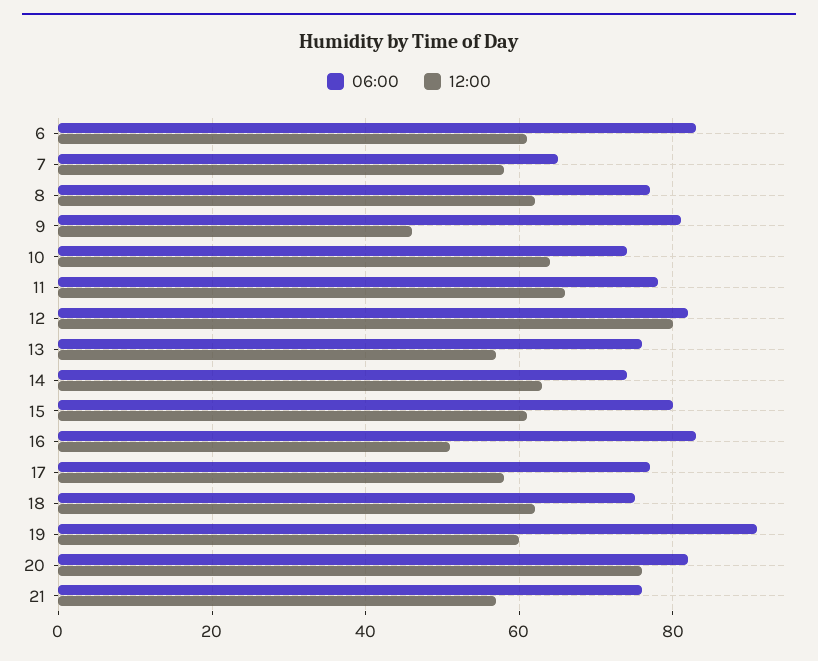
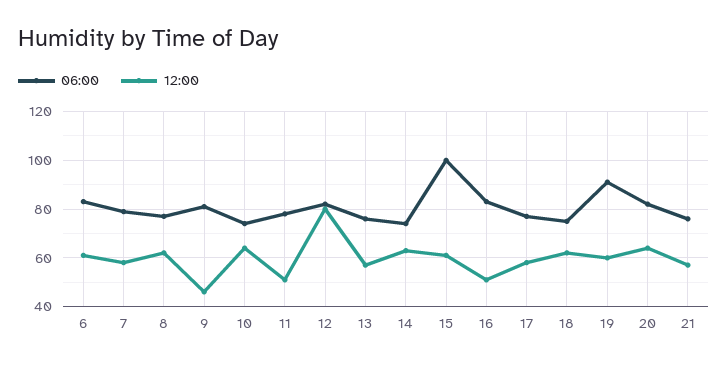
06:00, 7: 65 -> 80
12:00, 11: 65 -> 50
06:00, 15: 80 -> 100
12:00, 20: 75 -> 65

